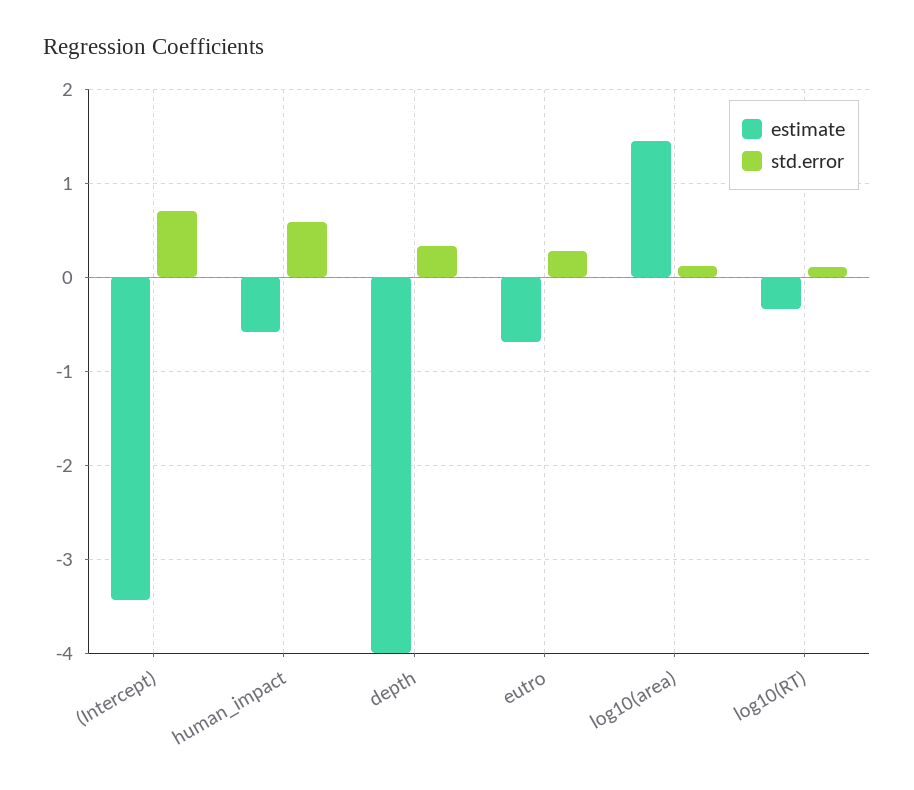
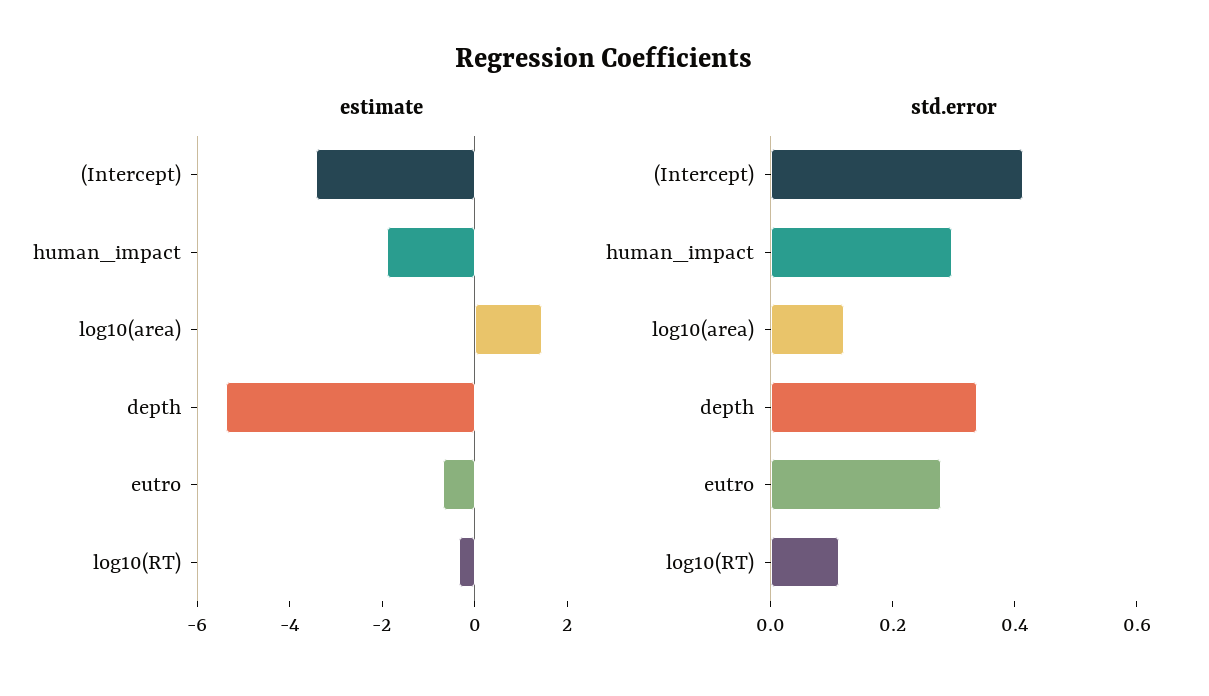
std.error, (Intercept): 0.7 -> 0.4
estimate, human_impact: -0.6 -> -2
std.error, human_impact: 0.6 -> 0.3
estimate, depth: -4 -> -5.5

